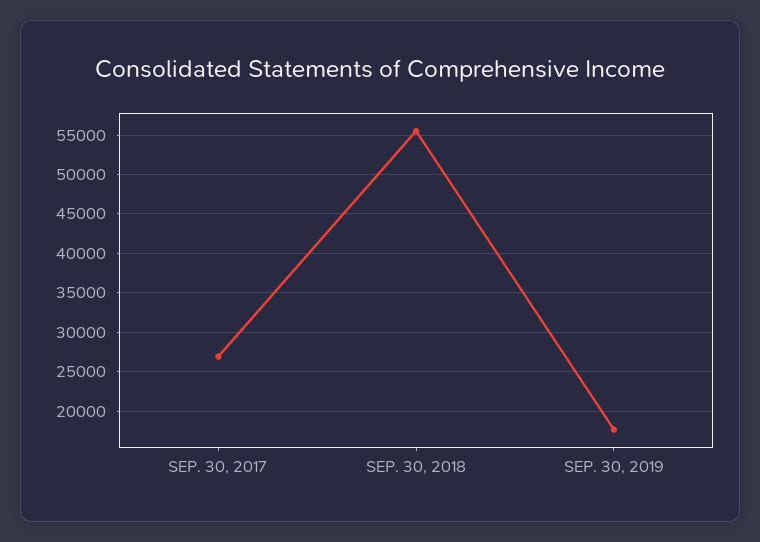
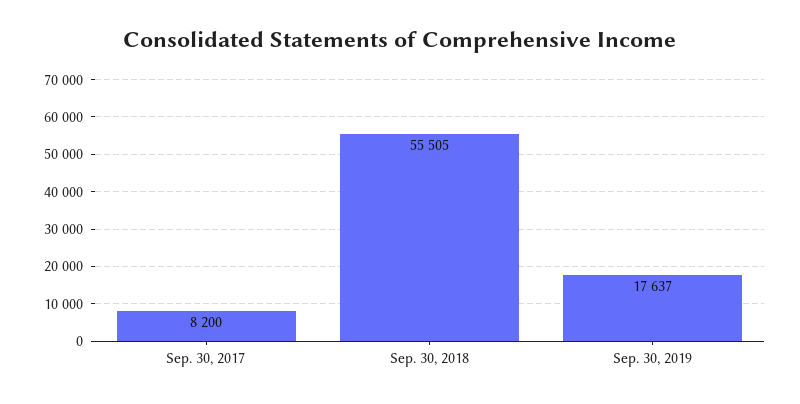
SEP. 30, 2017: 27000 -> 8200

